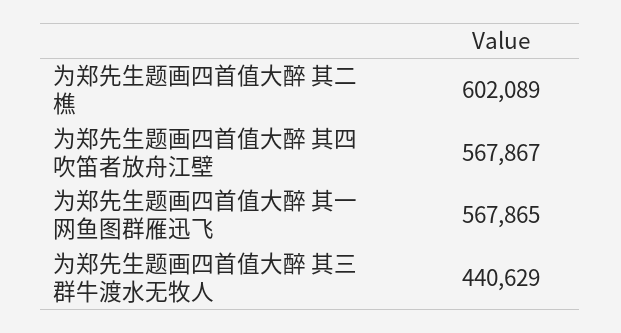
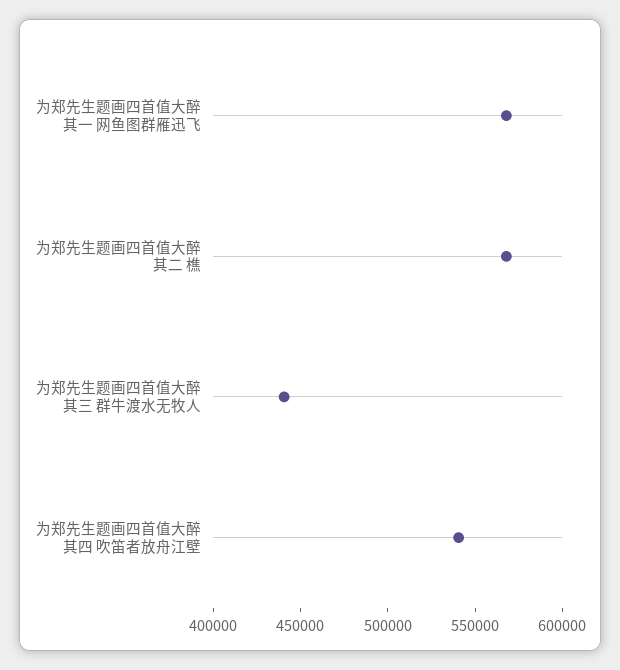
为郑先生题画四首值大醉 其二 樵: 602089 -> 570000
为郑先生题画四首值大醉 其四 吹笛者放舟江壁: 567867 -> 540000

